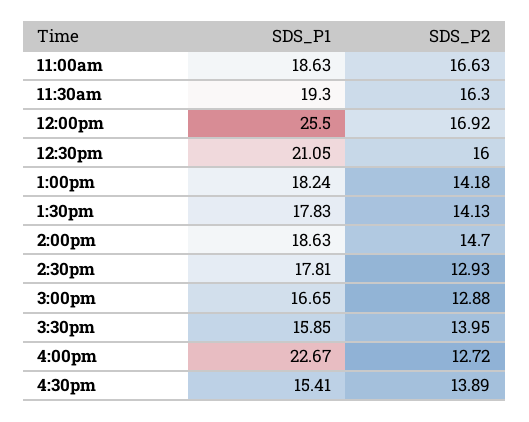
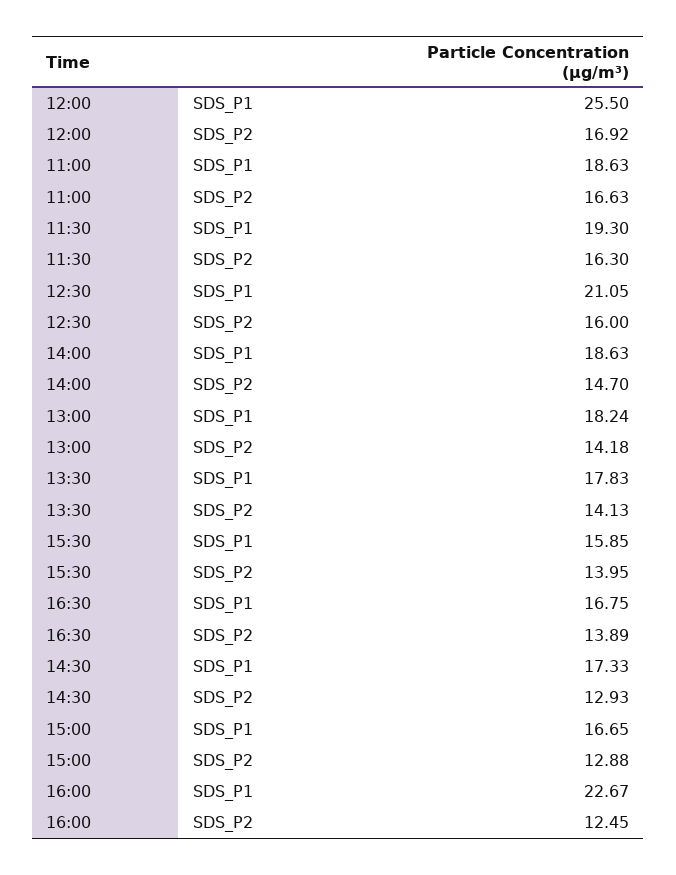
SDS_P1, 2:30pm: 17.81 -> 17.33
SDS_P2, 4:00pm: 12.72 -> 12.45
SDS_P1, 4:30pm: 15.41 -> 16.75

